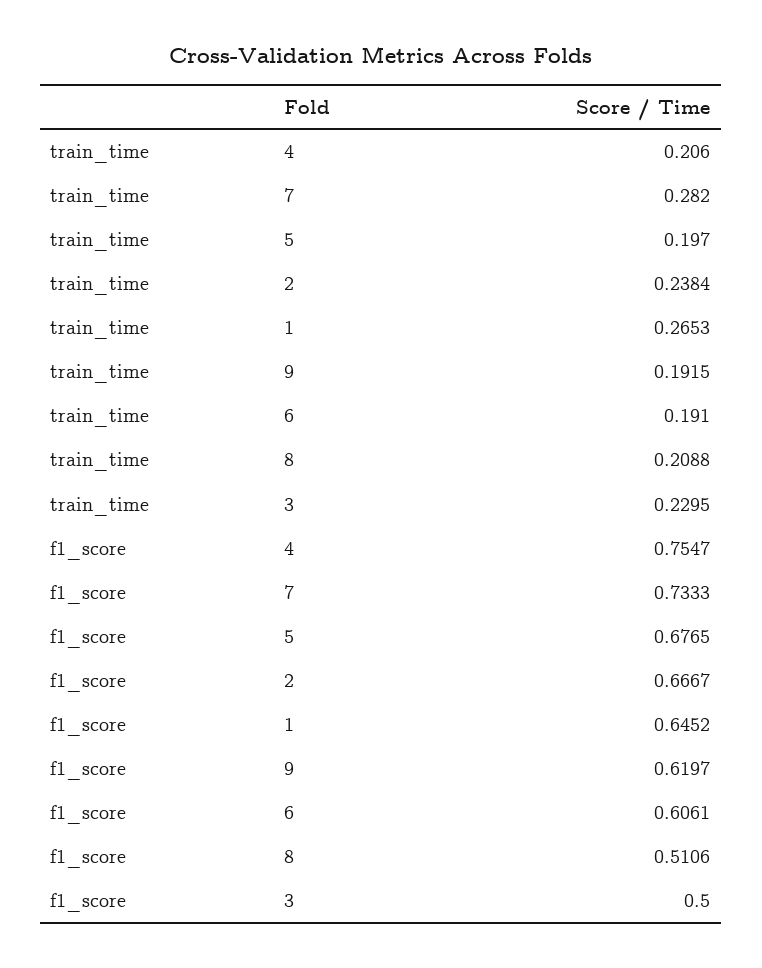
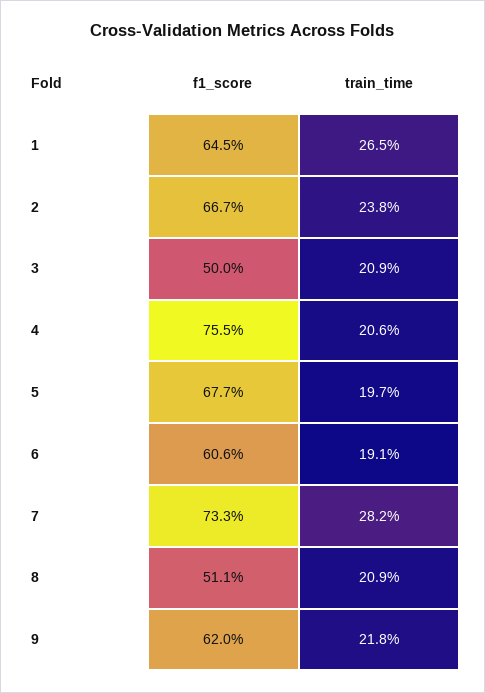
train_time, 9: 0.1915 -> 0.218
train_time, 3: 0.2295 -> 0.209

